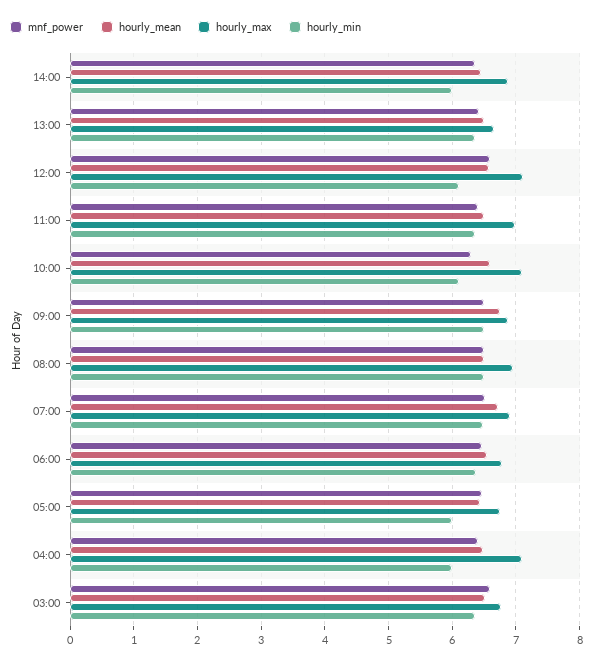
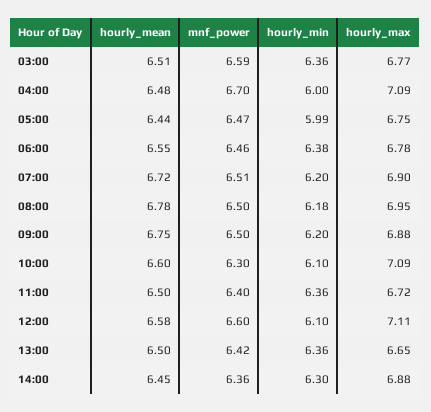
hourly_min, 14:00: 6 -> 6.3
hourly_max, 11:00: 7 -> 6.72
hourly_min, 09:00: 6.5 -> 6.2
hourly_mean, 08:00: 6.5 -> 6.78
hourly_min, 08:00: 6.5 -> 6.18
hourly_min, 07:00: 6.5 -> 6.2
mnf_power, 04:00: 6.4 -> 6.7

